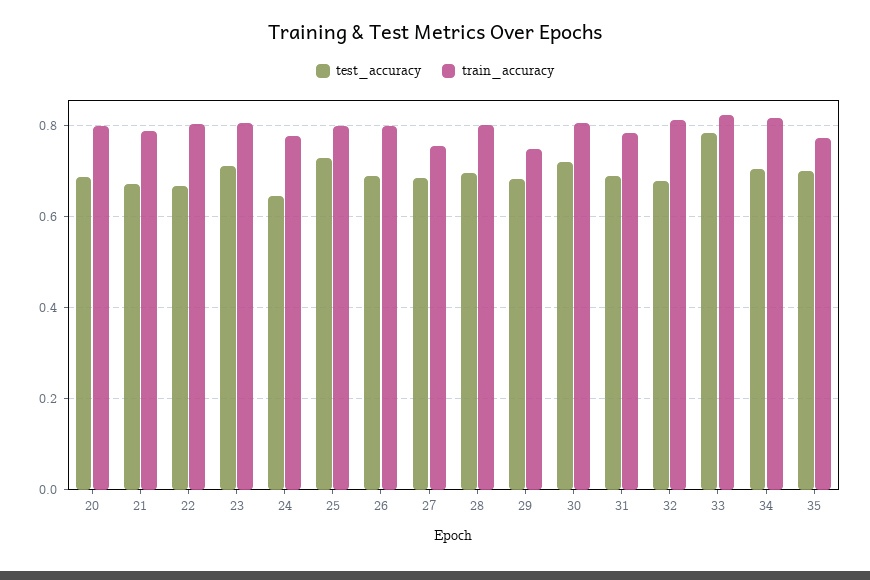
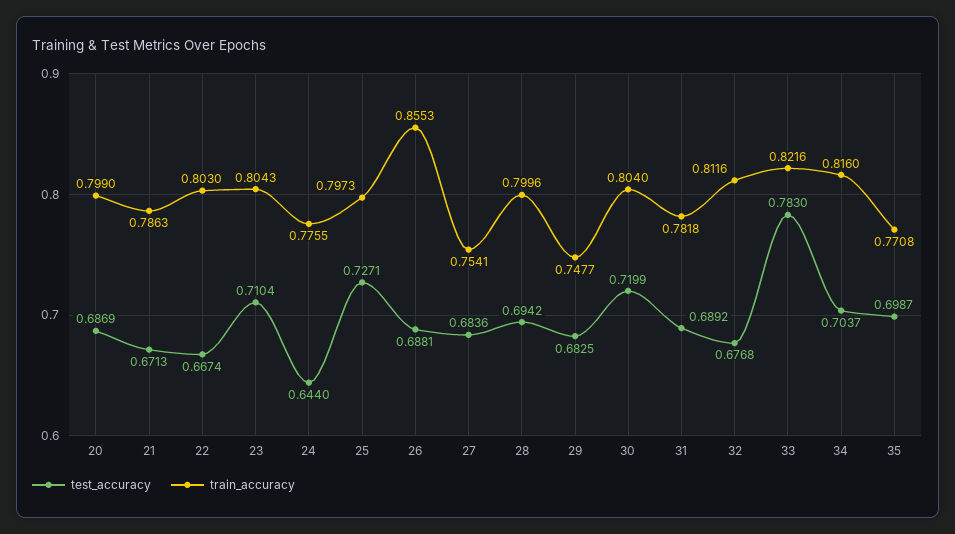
train_accuracy, 26: 0.8 -> 0.8553

